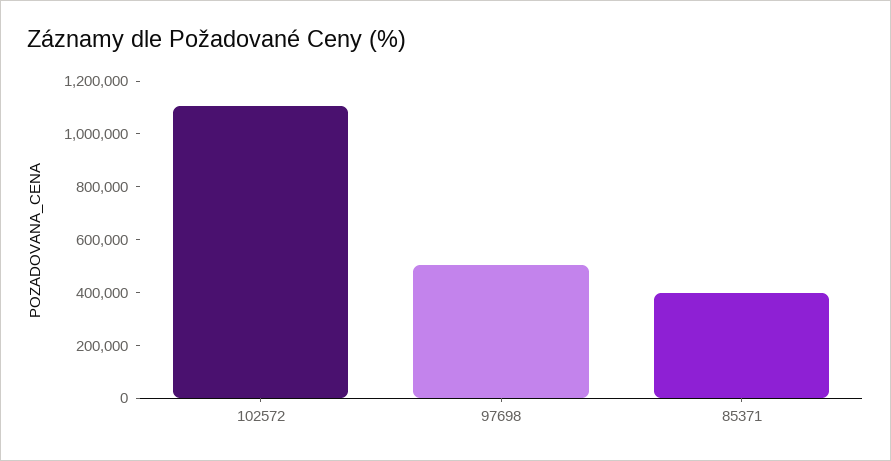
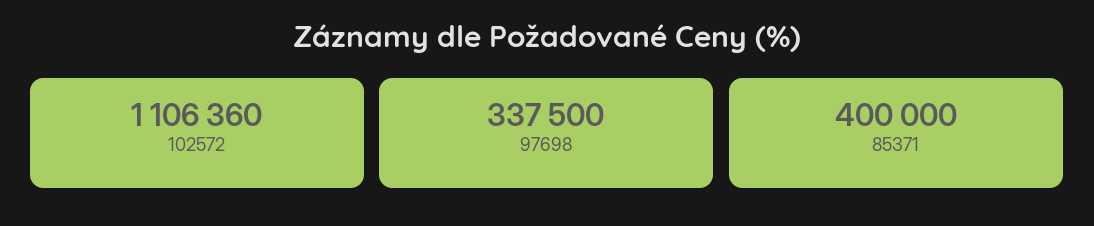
97698: 500000 -> 337500

